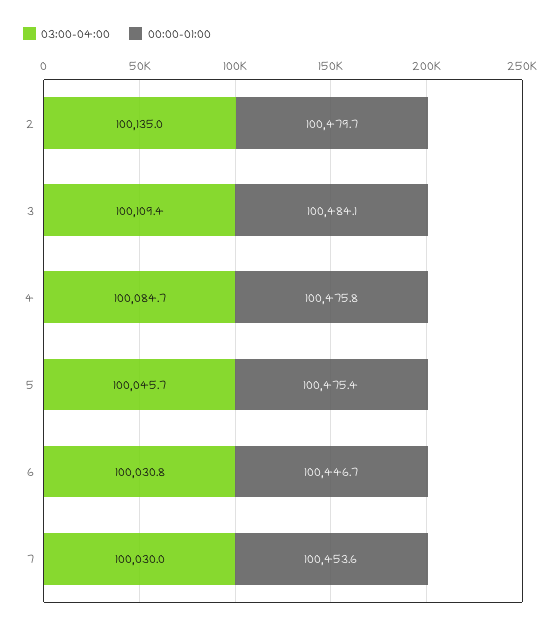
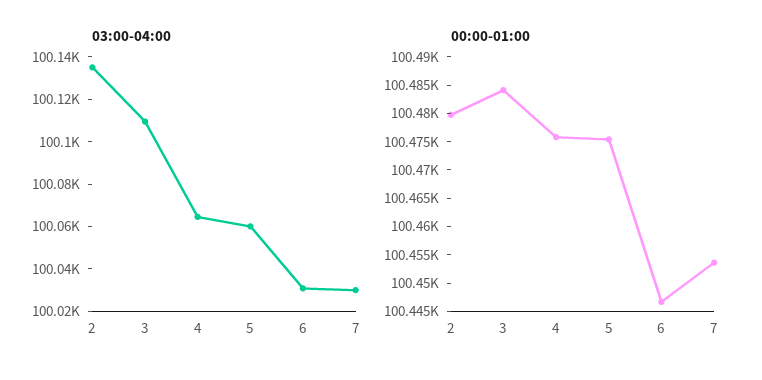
03:00-04:00, 4: 100084.7 -> 100065
03:00-04:00, 5: 100045.7 -> 100060

